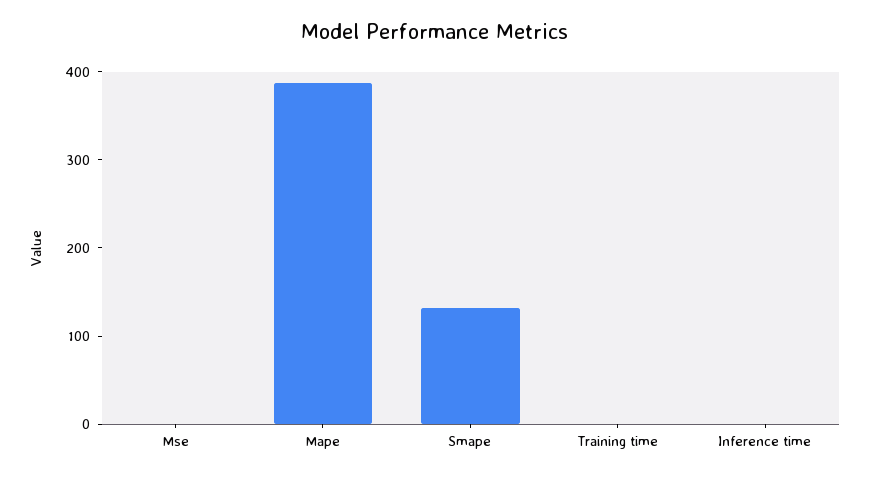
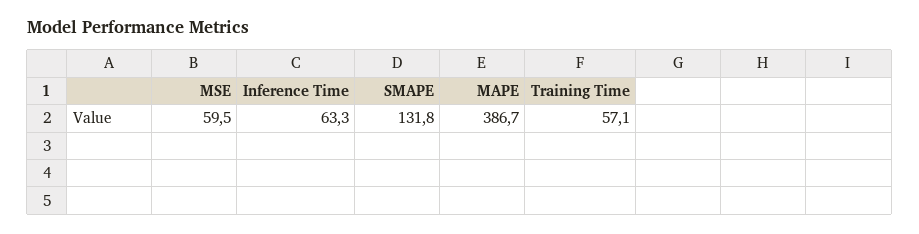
Mse: 0 -> 59.5
Training time: 0 -> 57.1
Inference time: 0 -> 63.3

